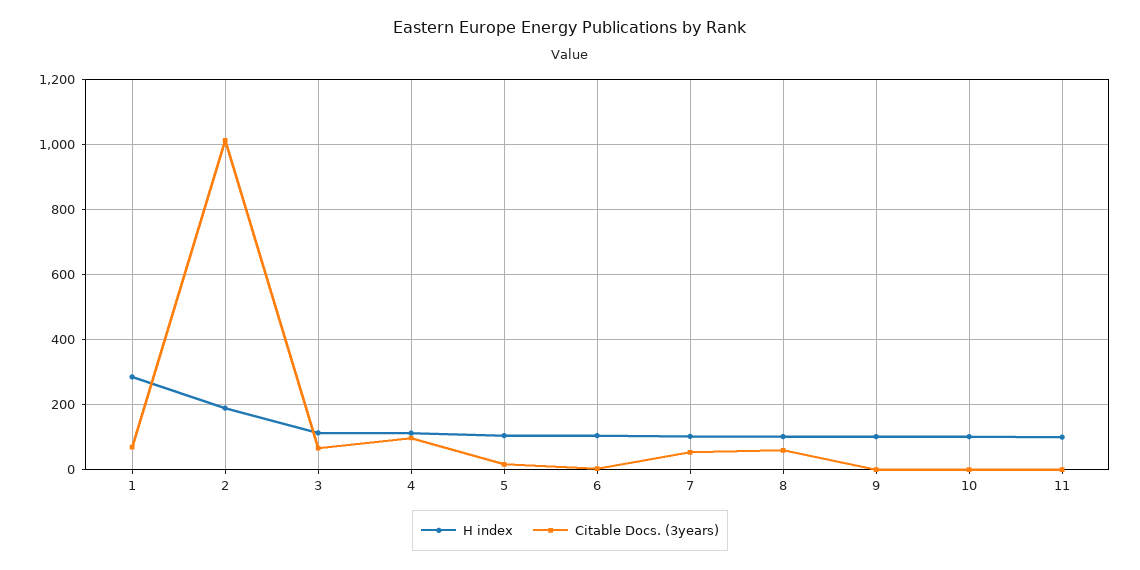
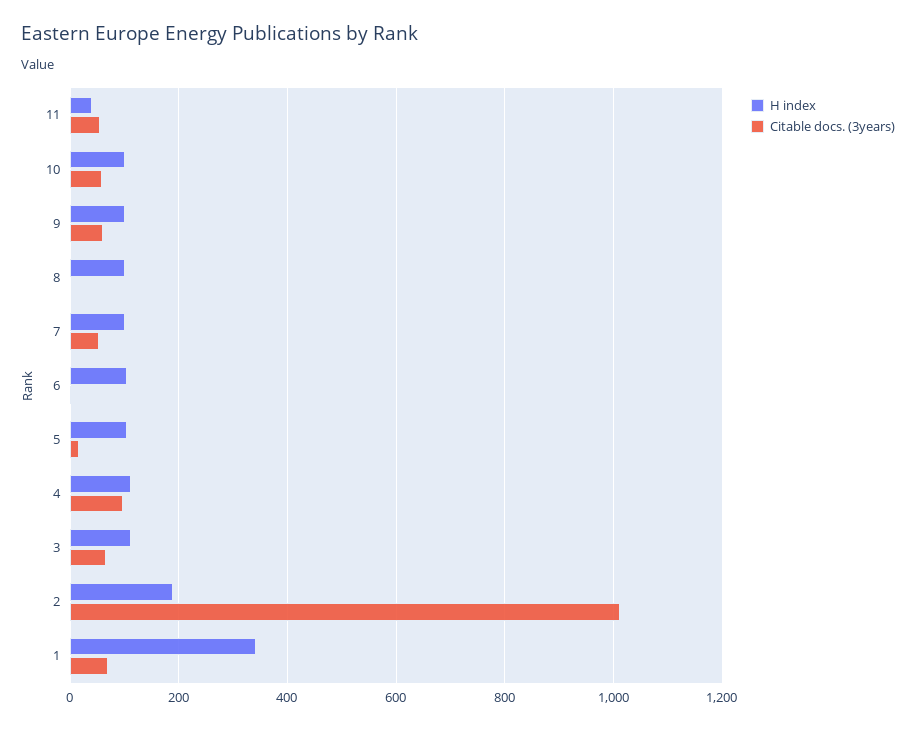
H index, 1: 280 -> 340
Citable Docs. (3years), 8: 60 -> 0
Citable Docs. (3years), 9: 0 -> 60
Citable Docs. (3years), 10: 0 -> 60
H index, 11: 100 -> 40
Citable Docs. (3years), 11: 0 -> 60

